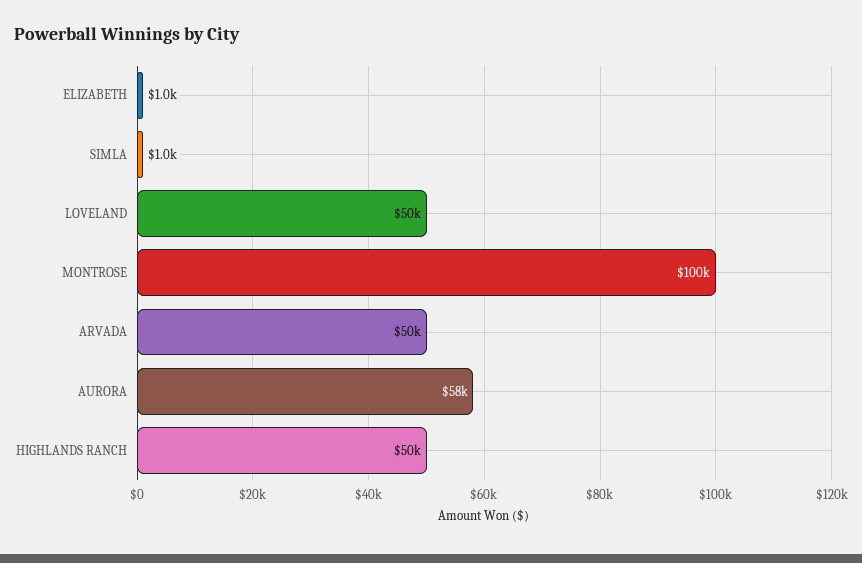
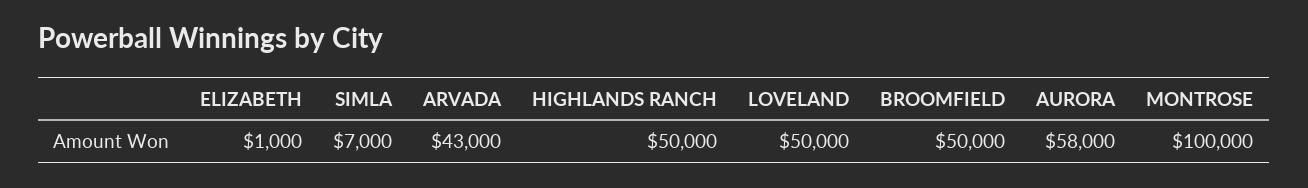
SIMLA: 1000 -> 7000
ARVADA: 50000 -> 43000
BROOMFIELD: none -> 50000

